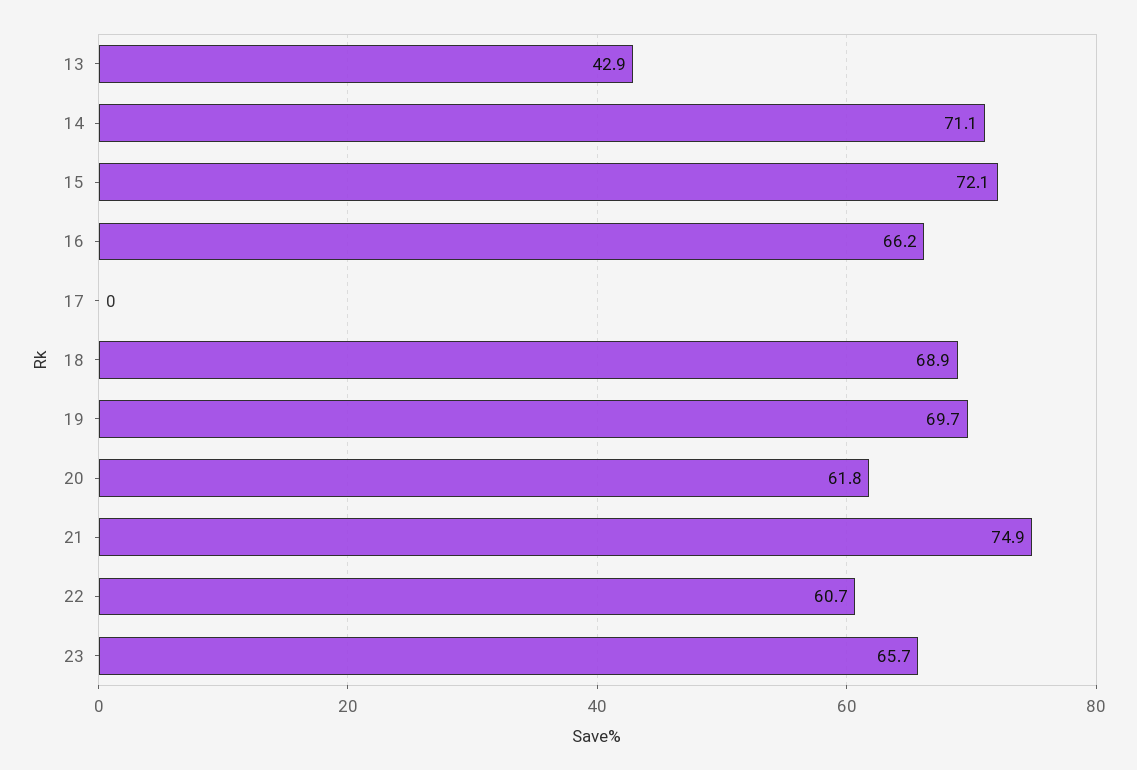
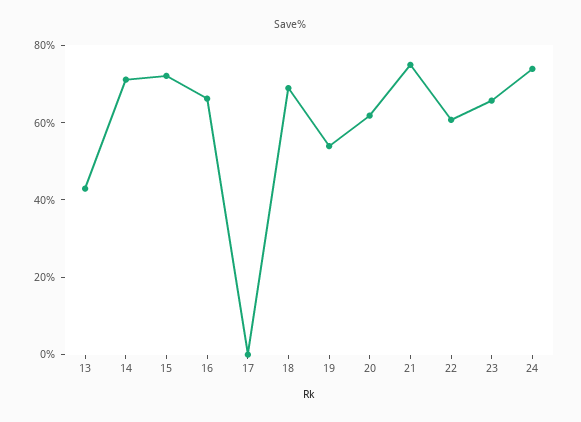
19: 69.7 -> 55
24: none -> 75

